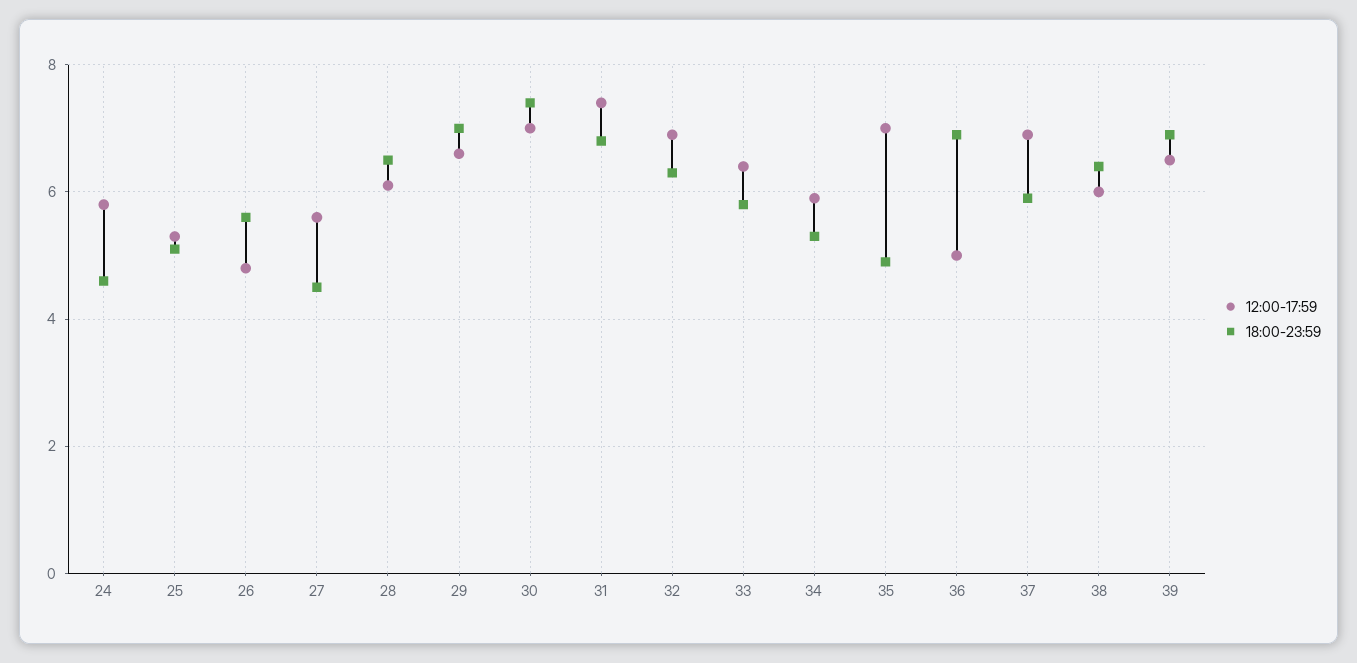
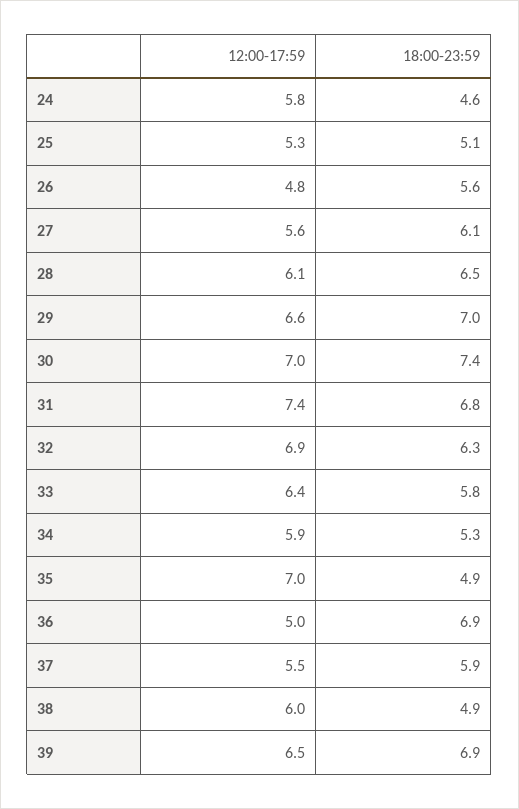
18:00-23:59, 27: 4.5 -> 6.1
12:00-17:59, 37: 7 -> 5.5
18:00-23:59, 38: 6.5 -> 4.9

